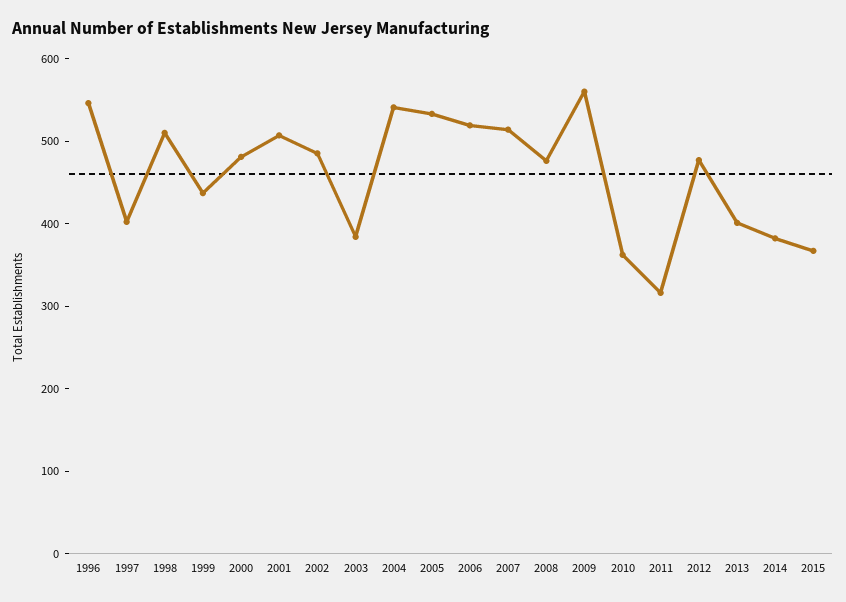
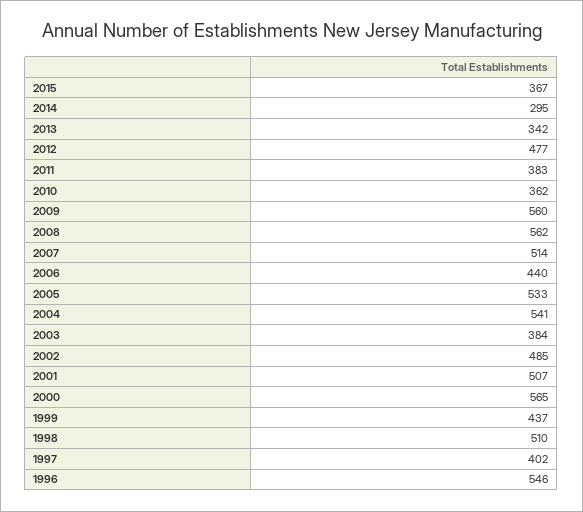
2000: 480 -> 565
2006: 520 -> 440
2008: 480 -> 562
2011: 320 -> 383
2013: 400 -> 342
2014: 380 -> 295

